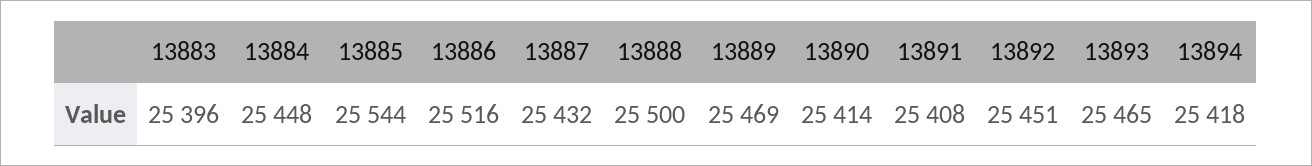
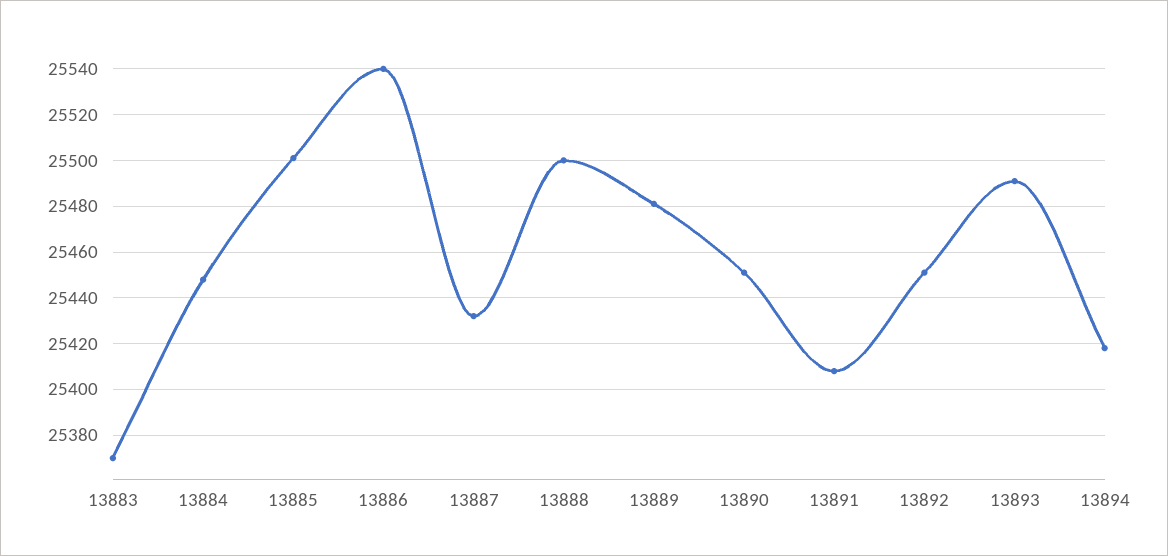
13883: 25396 -> 25370
13885: 25544 -> 25500
13886: 25516 -> 25540
13889: 25469 -> 25480
13890: 25414 -> 25450
13893: 25465 -> 25490

